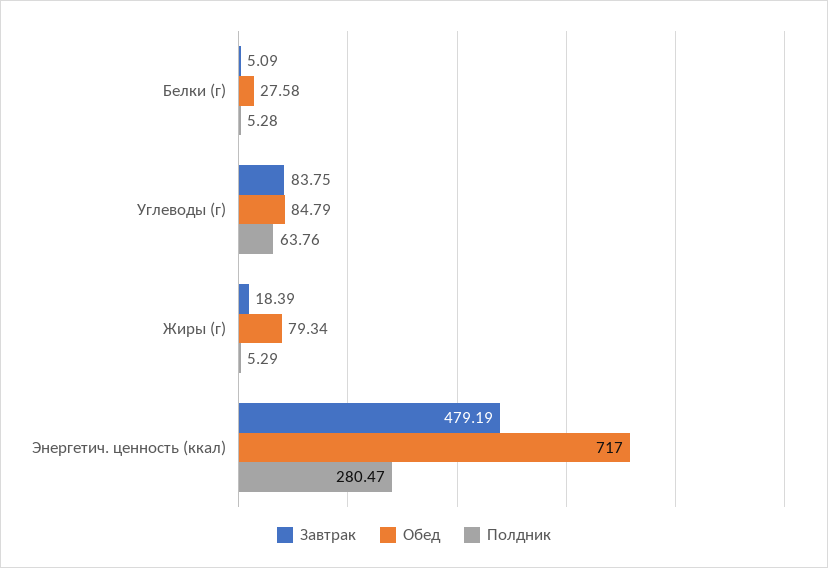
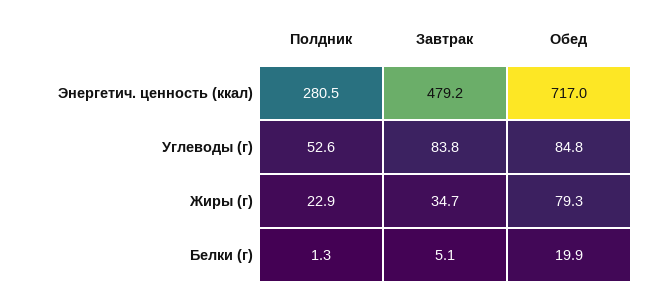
Обед, Белки (г): 27.58 -> 19.9
Полдник, Белки (г): 5.28 -> 1.3
Полдник, Углеводы (г): 63.76 -> 52.6
Завтрак, Жиры (г): 18.39 -> 34.7
Полдник, Жиры (г): 5.29 -> 22.9

